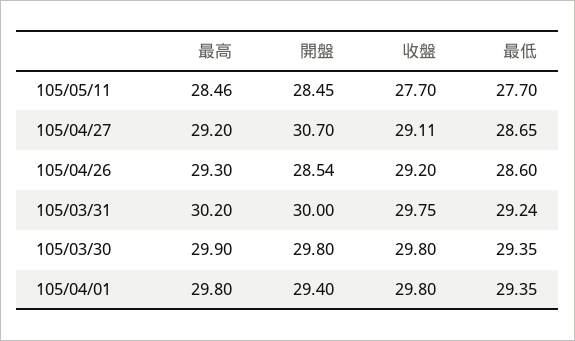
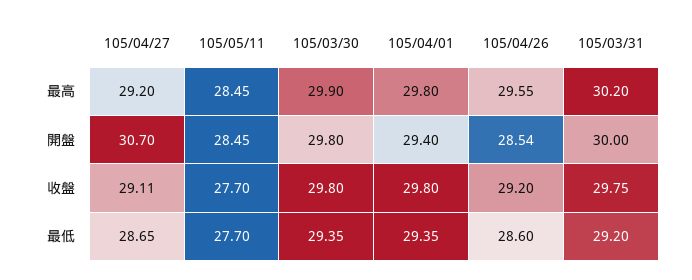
最高, 105/05/11: 28.46 -> 28.45
最高, 105/04/26: 29.3 -> 29.55
最低, 105/03/31: 29.24 -> 29.2

